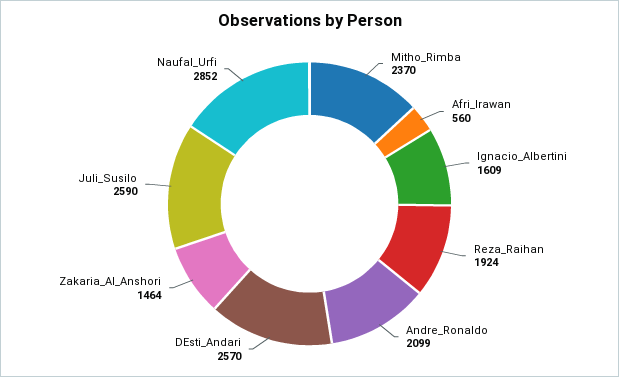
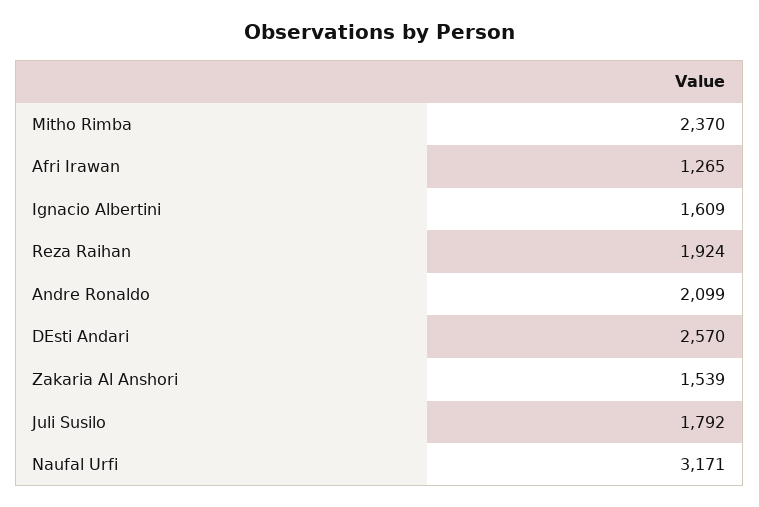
Afri_Irawan: 560 -> 1265
Zakaria_Al_Anshori: 1464 -> 1539
Juli_Susilo: 2590 -> 1792
Naufal_Urfi: 2852 -> 3171

